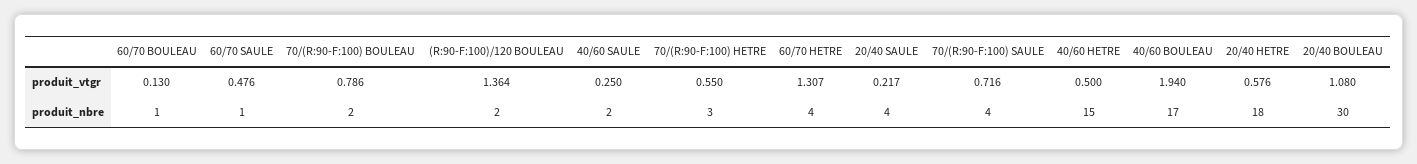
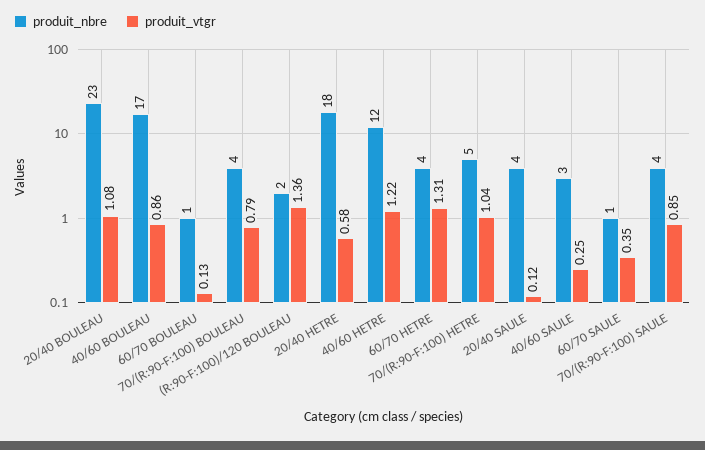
produit_vtgr, 60/70 SAULE: 0.476 -> 0.35
produit_vtgr, 70/(R:90-F:100) HETRE: 0.55 -> 1.04
produit_vtgr, 20/40 SAULE: 0.217 -> 0.12
produit_vtgr, 70/(R:90-F:100) SAULE: 0.716 -> 0.85
produit_vtgr, 40/60 HETRE: 0.5 -> 1.22
produit_vtgr, 40/60 BOULEAU: 1.94 -> 0.86
produit_nbre, 70/(R:90-F:100) BOULEAU: 2 -> 4
produit_nbre, 40/60 SAULE: 2 -> 3
produit_nbre, 70/(R:90-F:100) HETRE: 3 -> 5
produit_nbre, 40/60 HETRE: 15 -> 12
produit_nbre, 20/40 BOULEAU: 30 -> 23

